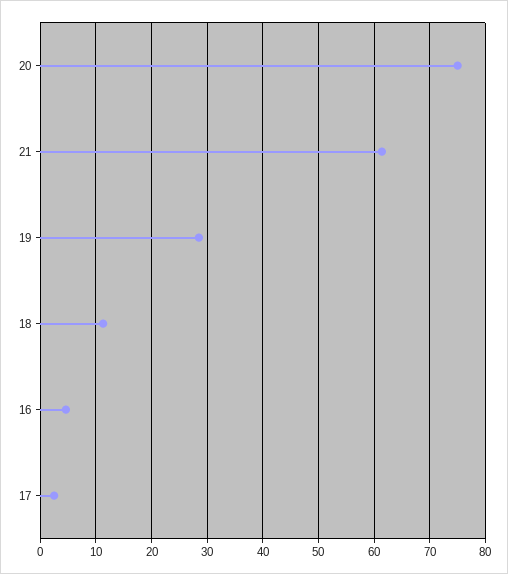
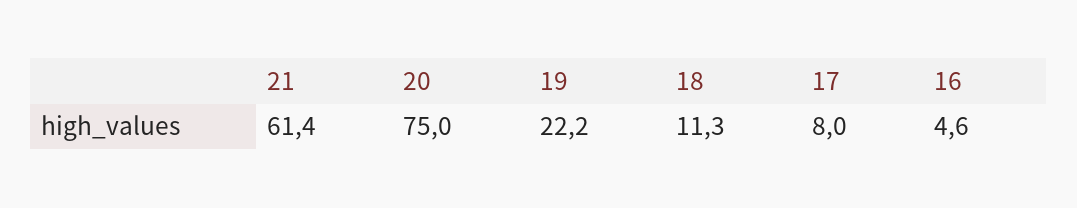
19: 28 -> 22.2
17: 2 -> 8

